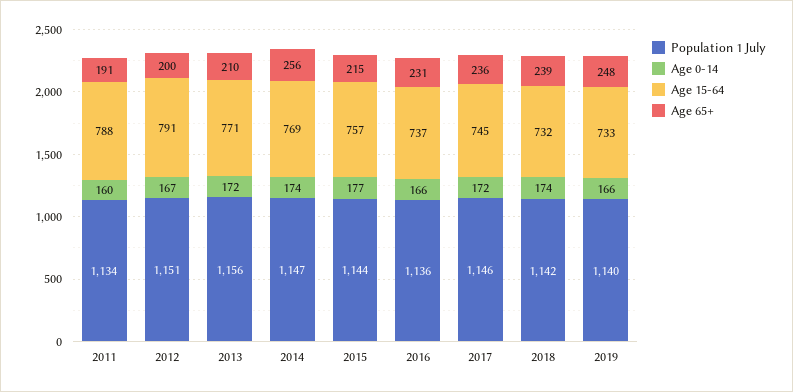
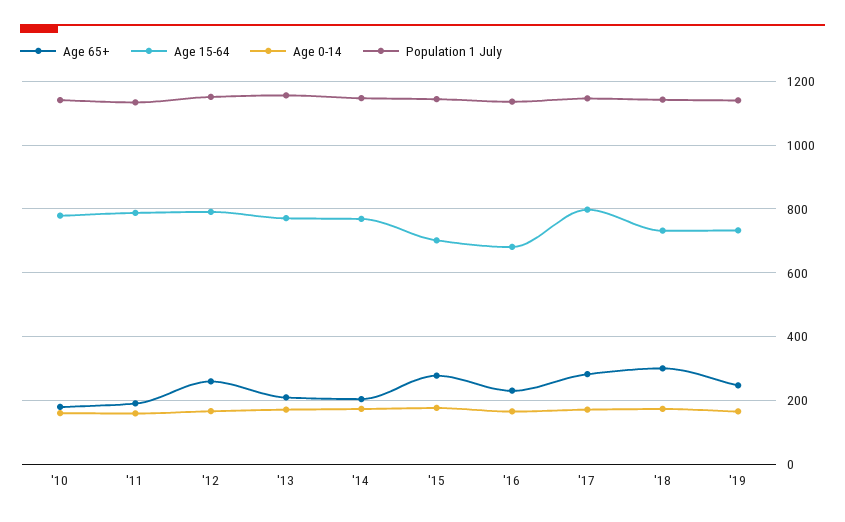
Age 65+, 2012: 200 -> 260
Age 65+, 2014: 256 -> 200
Age 15-64, 2015: 757 -> 700
Age 65+, 2015: 215 -> 280
Age 15-64, 2016: 737 -> 680
Age 15-64, 2017: 745 -> 800
Age 65+, 2017: 236 -> 280
Age 65+, 2018: 239 -> 300
Age 65+, '10: none -> 180
Age 15-64, '10: none -> 780
Age 0-14, '10: none -> 160
Population 1 July, '10: none -> 1140

